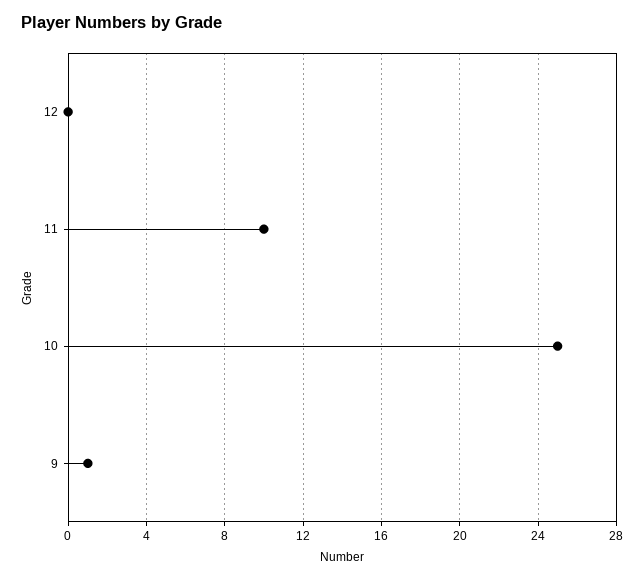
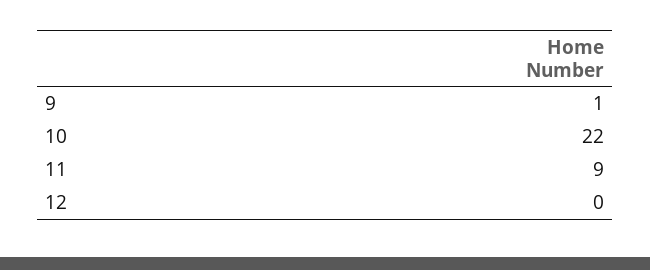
11: 10 -> 9
10: 25 -> 22

